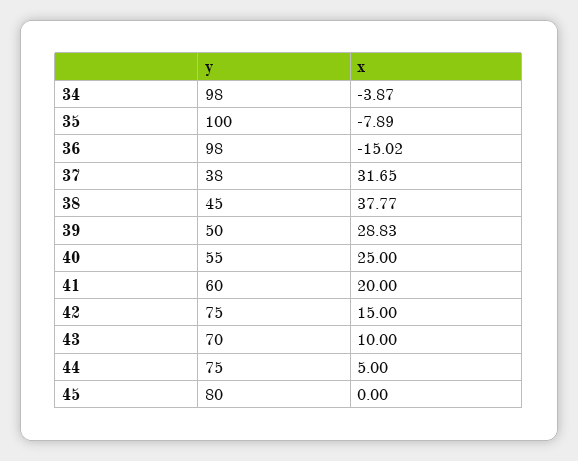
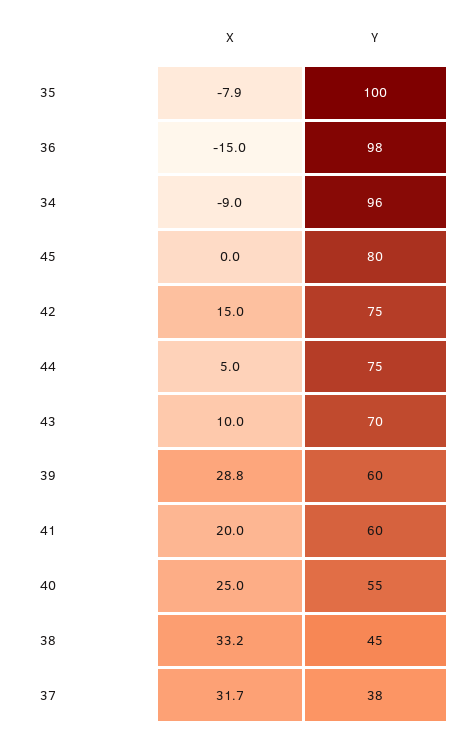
y, 34: 98 -> 96
x, 34: -3.87 -> -9
x, 38: 37.77 -> 33.2
y, 39: 50 -> 60

